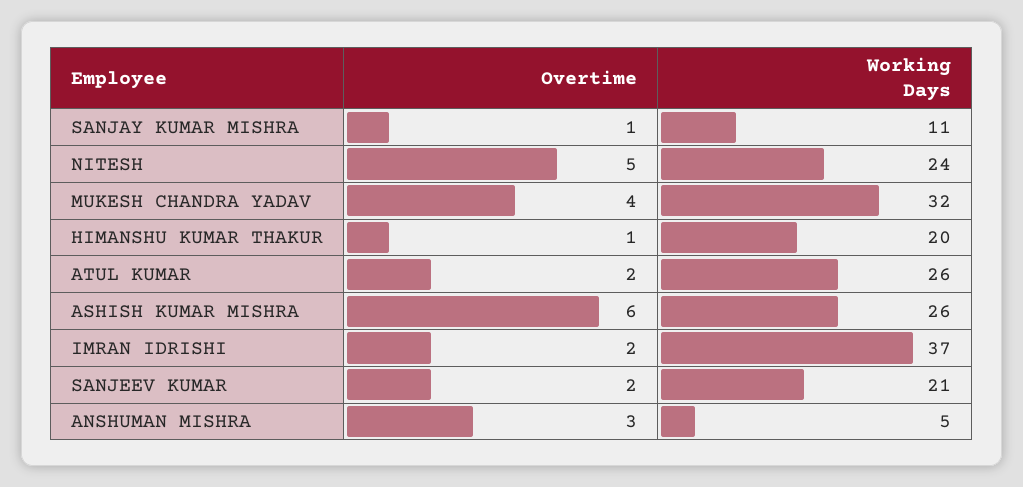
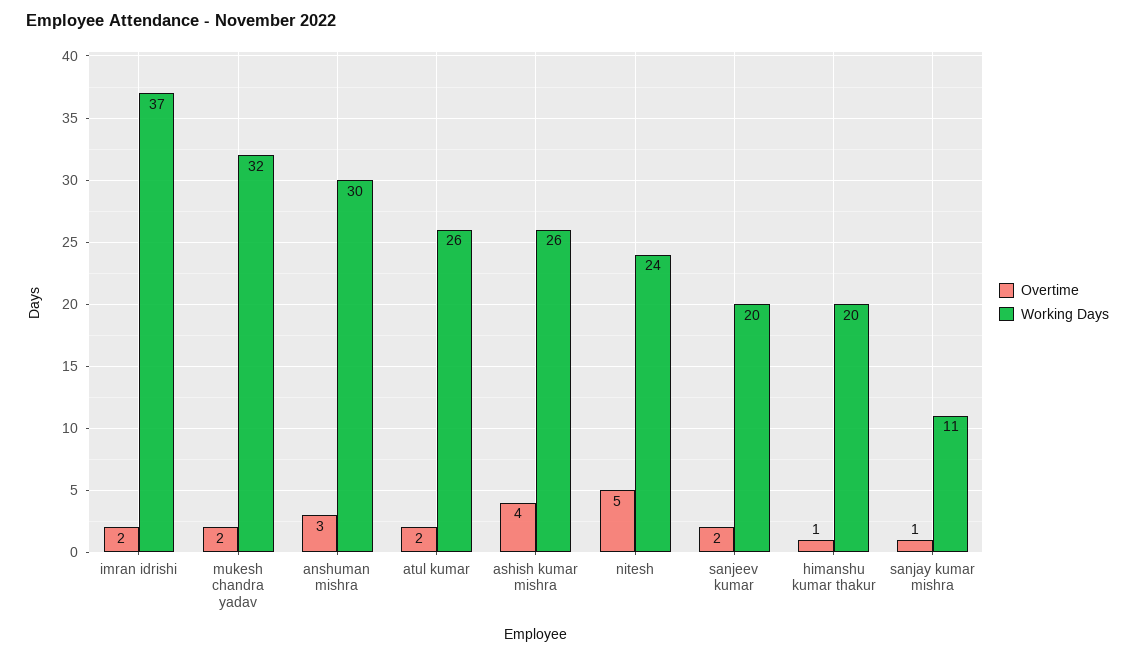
Overtime, MUKESH CHANDRA YADAV: 4 -> 2
Overtime, ASHISH KUMAR MISHRA: 6 -> 4
Working Days, SANJEEV KUMAR: 21 -> 20
Working Days, ANSHUMAN MISHRA: 5 -> 30

